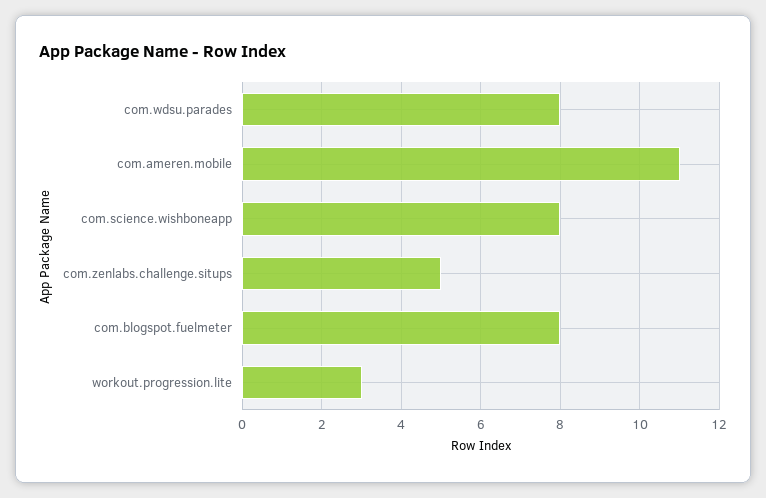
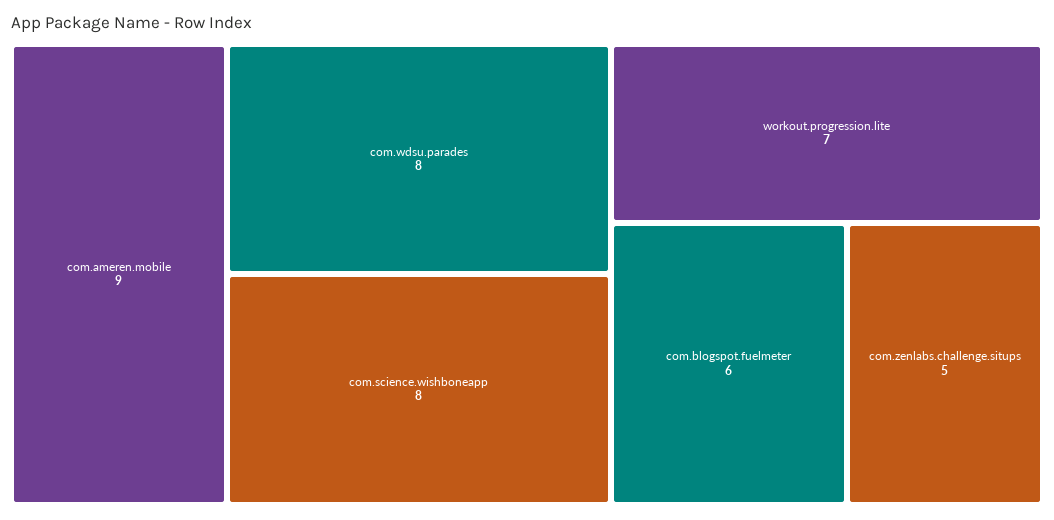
com.ameren.mobile: 11 -> 9
com.blogspot.fuelmeter: 8 -> 6
workout.progression.lite: 3 -> 7

